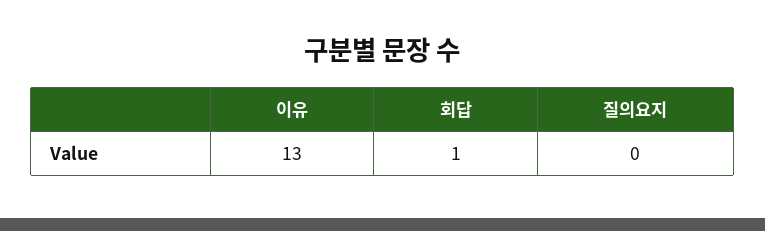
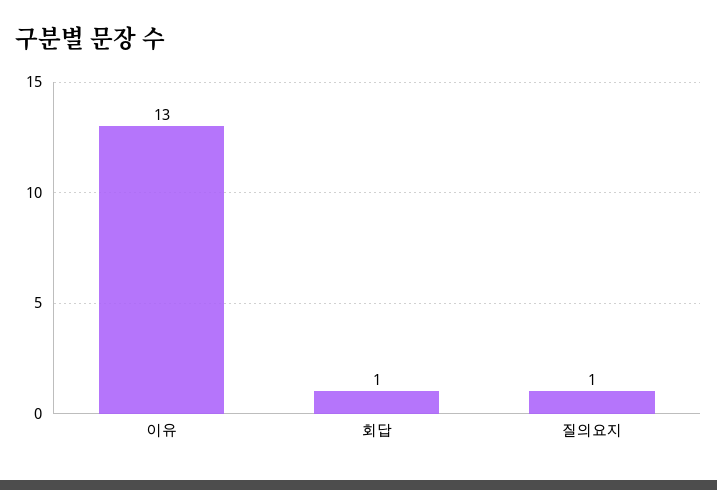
질의요지: 0 -> 1

